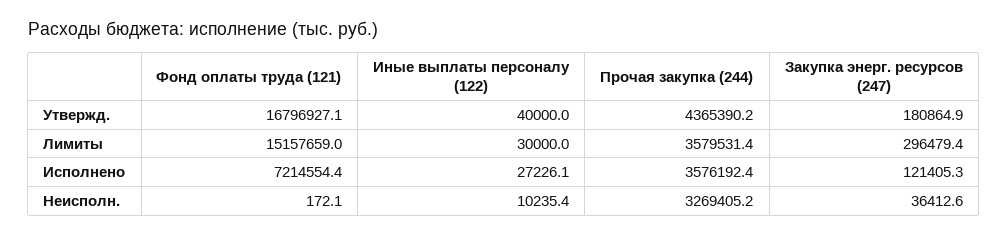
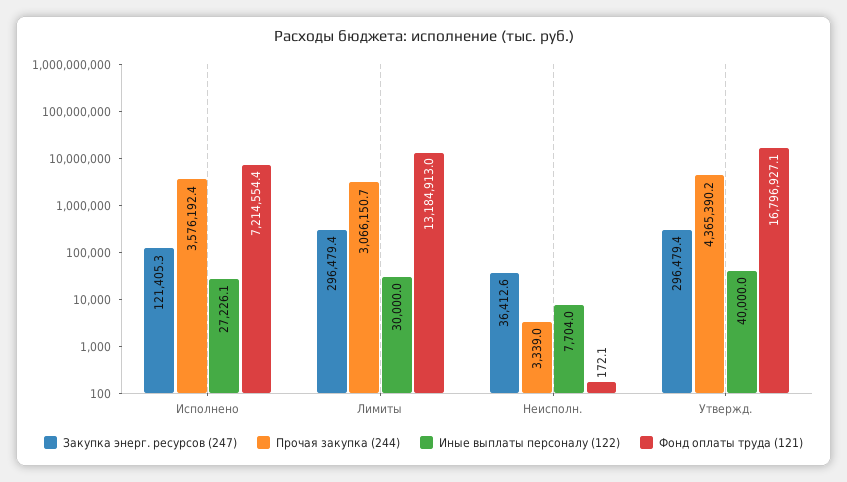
Закупка энерг. ресурсов (247), Утвержд.: 180864.9 -> 296479.4
Фонд оплаты труда (121), Лимиты: 15157659 -> 13184913
Прочая закупка (244), Лимиты: 3579531.4 -> 3066150.7
Иные выплаты персоналу (122), Неисполн.: 10235.4 -> 7704
Прочая закупка (244), Неисполн.: 3269405.2 -> 3339

